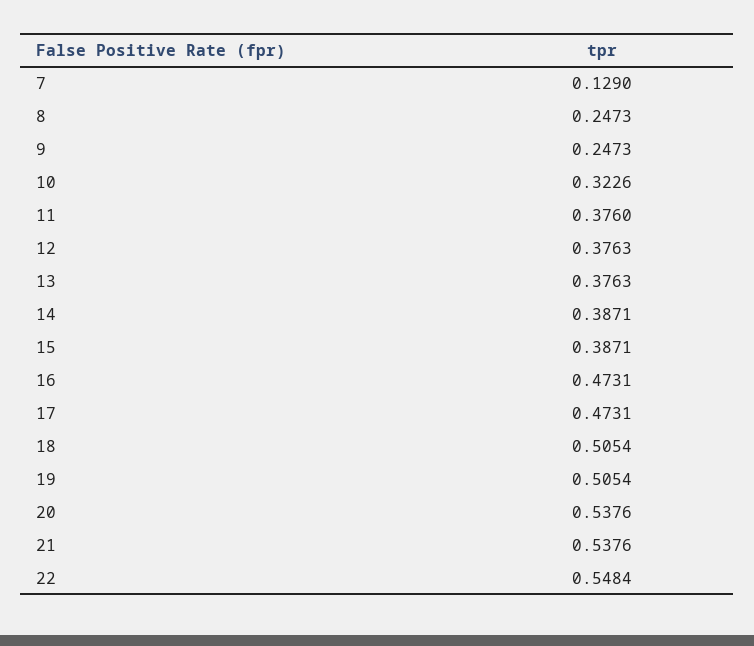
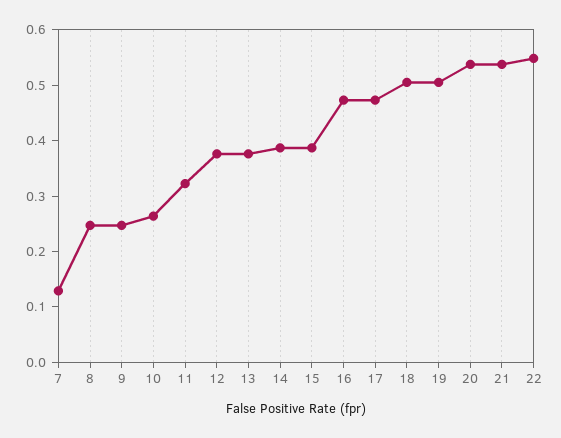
10: 0.3226 -> 0.26
11: 0.376 -> 0.32

